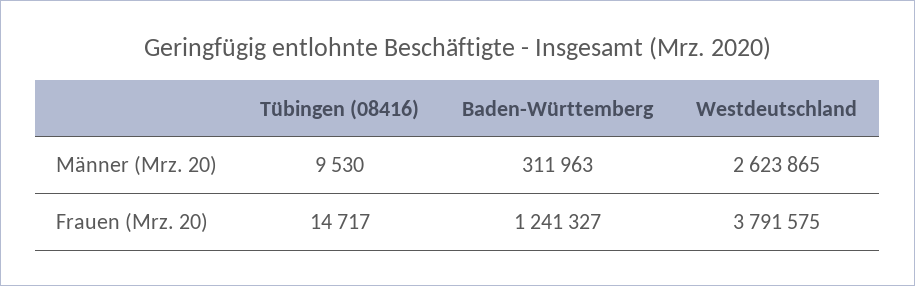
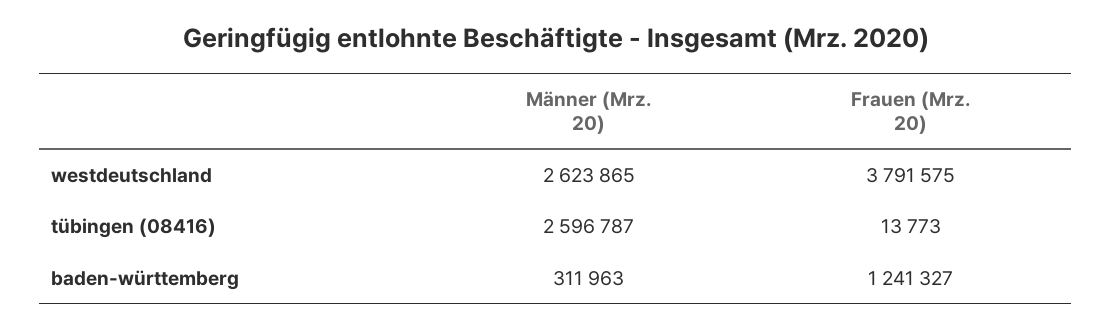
Tübingen (08416), Männer (Mrz. 20): 9530 -> 2596787
Tübingen (08416), Frauen (Mrz. 20): 14717 -> 13773

